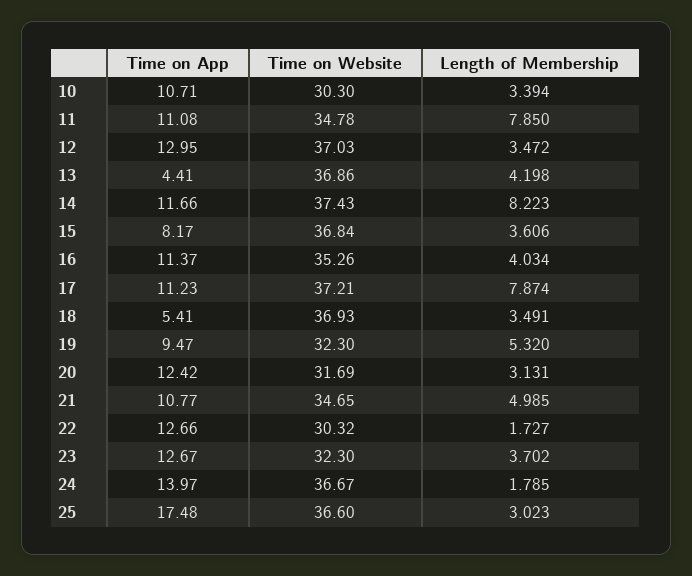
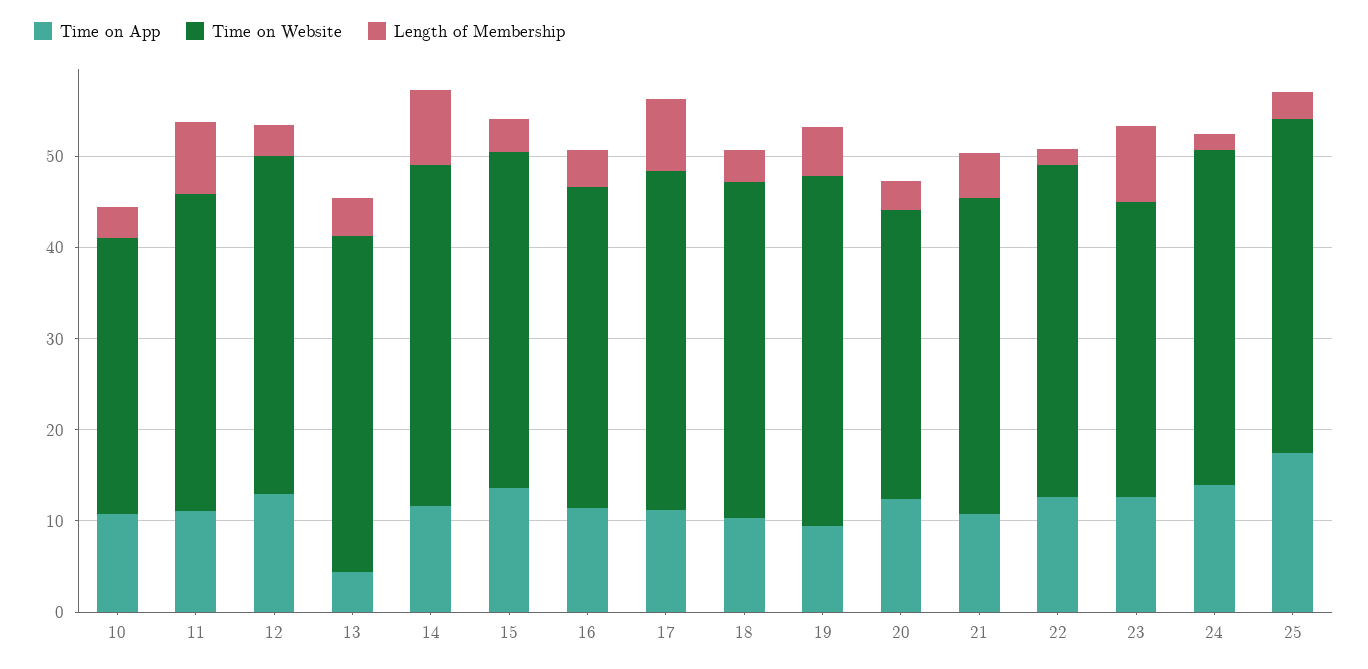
Time on App, 15: 8.17 -> 14
Time on App, 18: 5.41 -> 10
Time on Website, 19: 32.3 -> 38
Time on Website, 22: 30.32 -> 36
Length of Membership, 23: 3.702 -> 8

